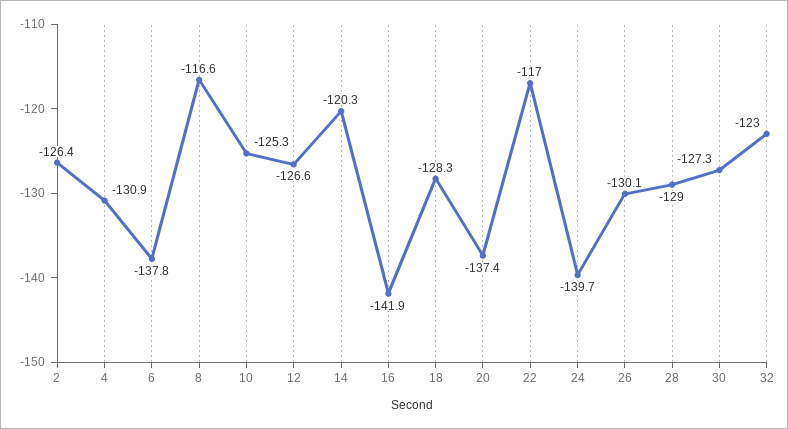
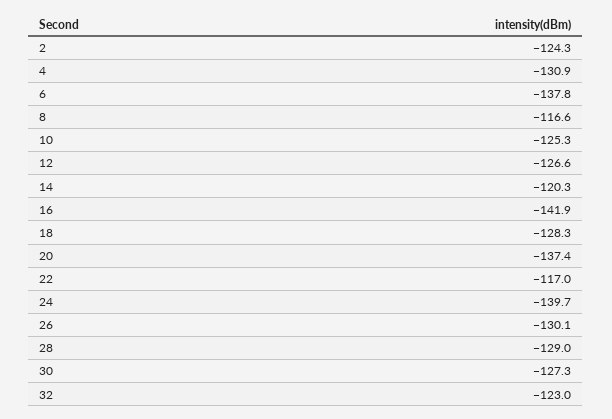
2: -126.4 -> -124.3

